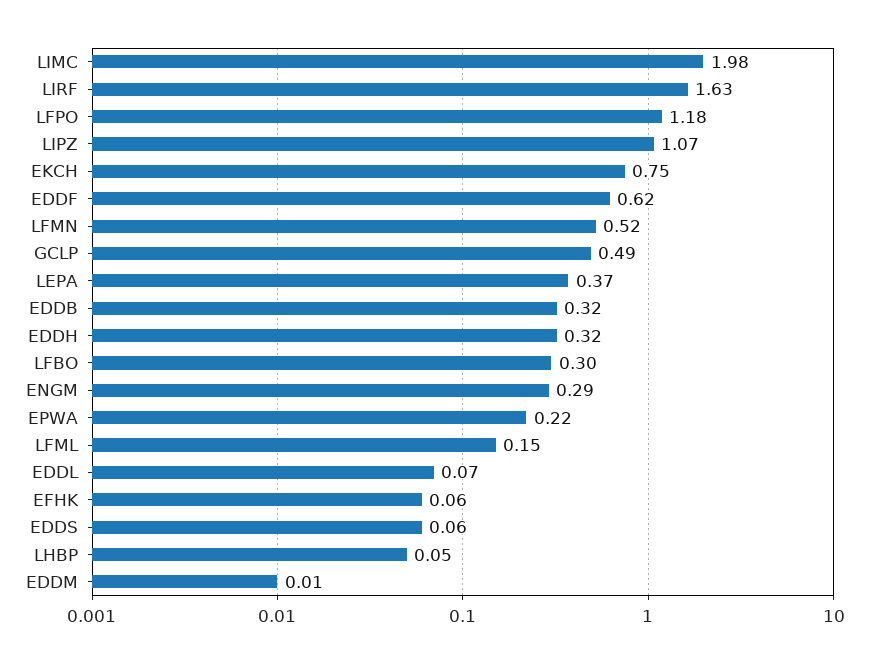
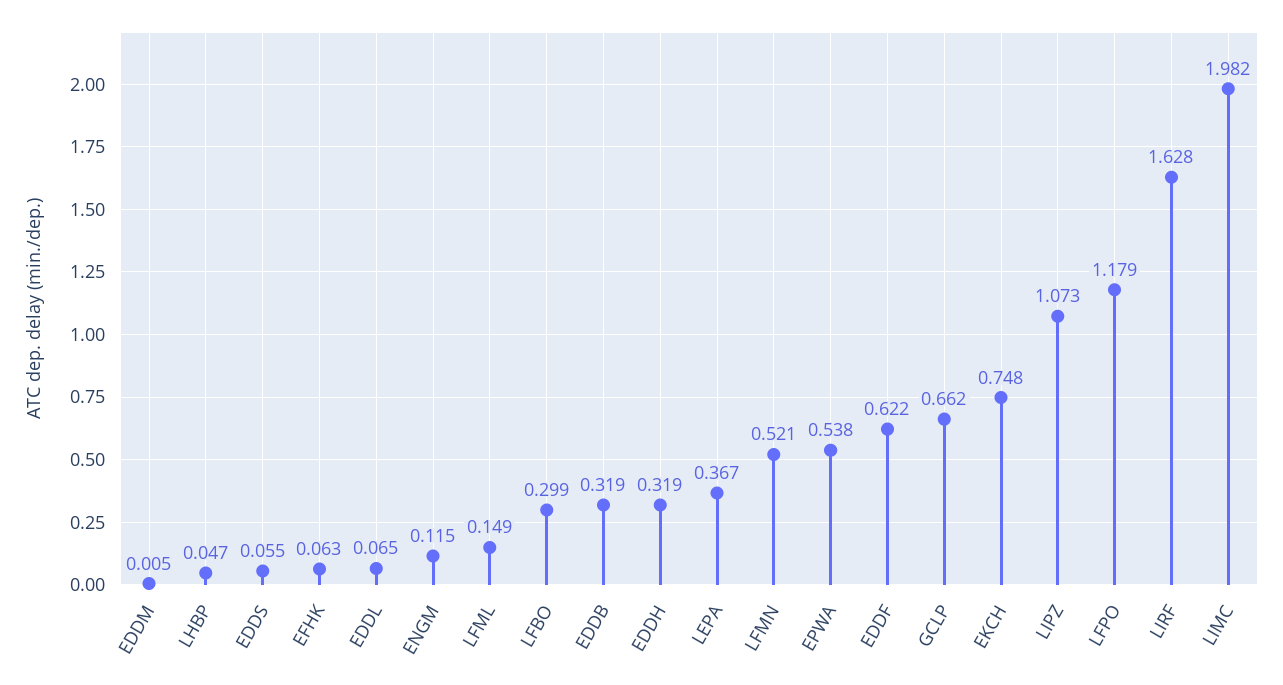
GCLP: 0.49 -> 0.662
ENGM: 0.29 -> 0.115
EPWA: 0.22 -> 0.538

